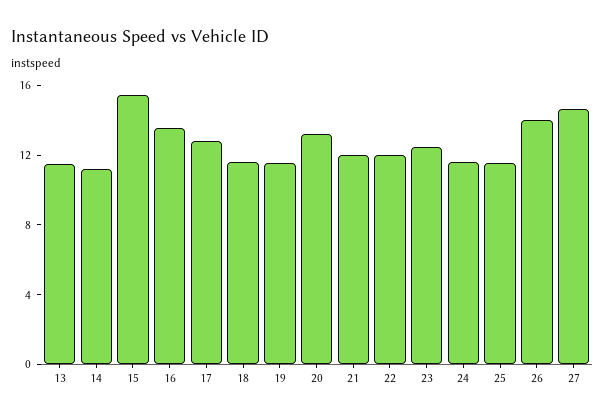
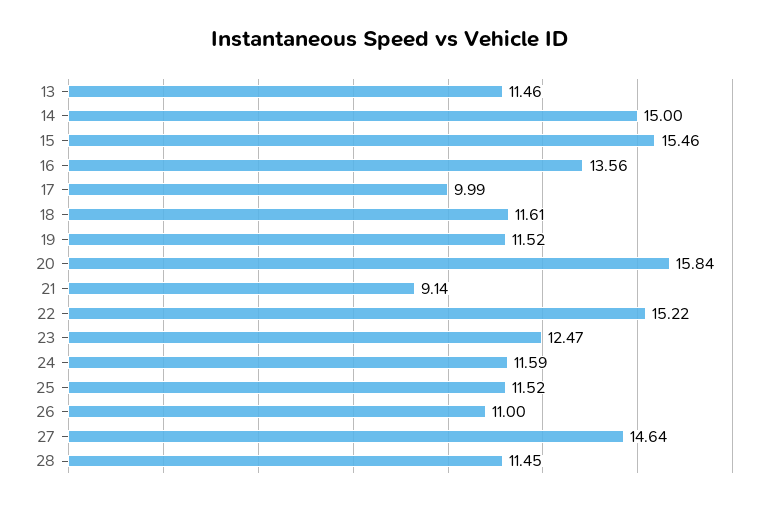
14: 11 -> 15
17: 13 -> 9.99
20: 13 -> 15.84
21: 12 -> 9.14
22: 12 -> 15.22
26: 14 -> 11
28: none -> 11.45

